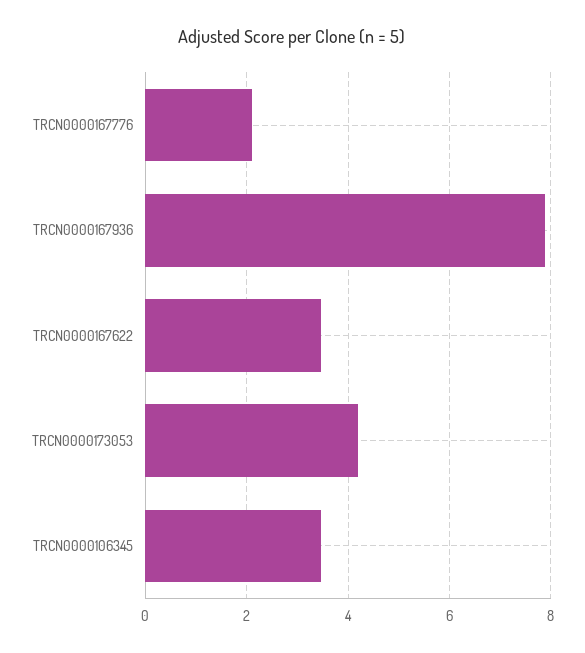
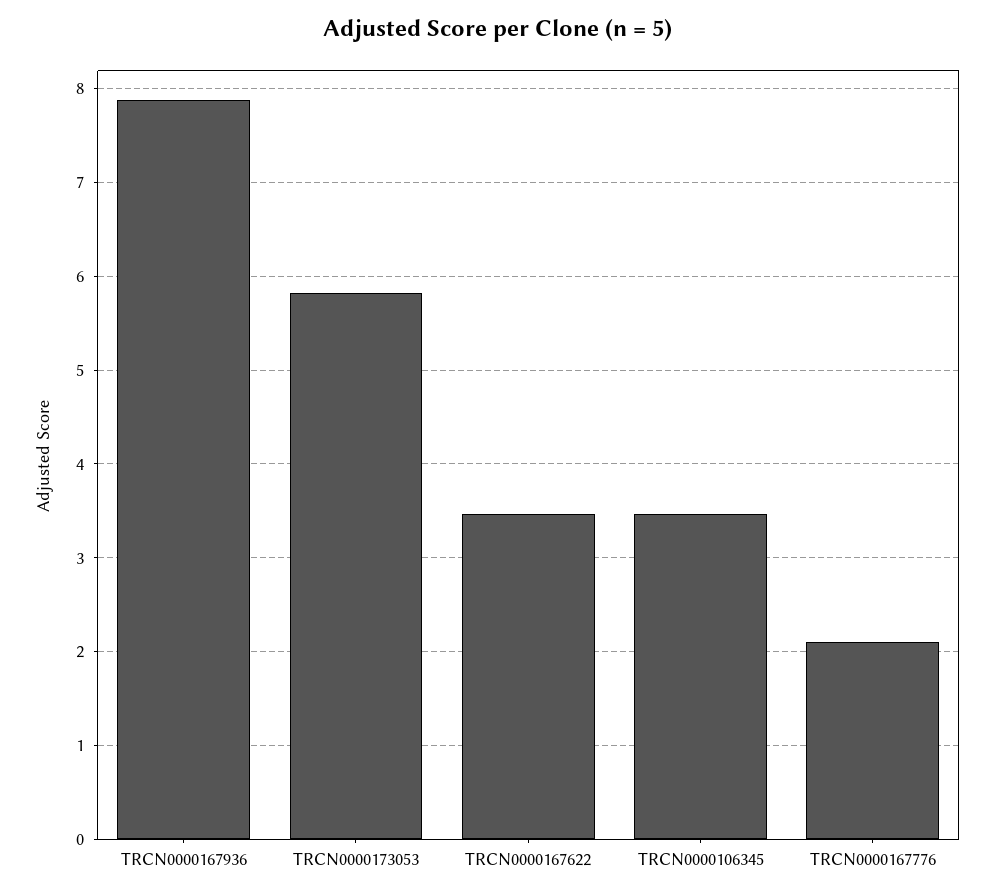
TRCN0000173053: 4.2 -> 5.8

